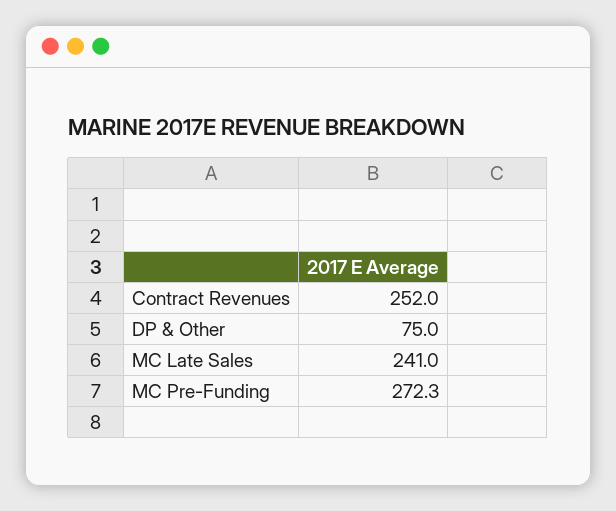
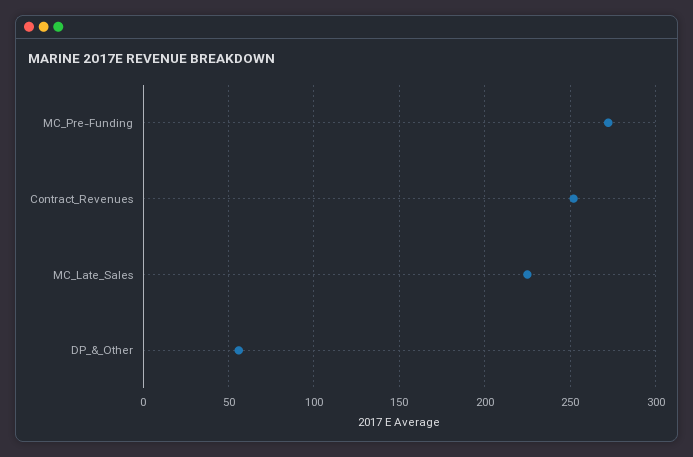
DP & Other: 75 -> 55
MC Late Sales: 241 -> 225

